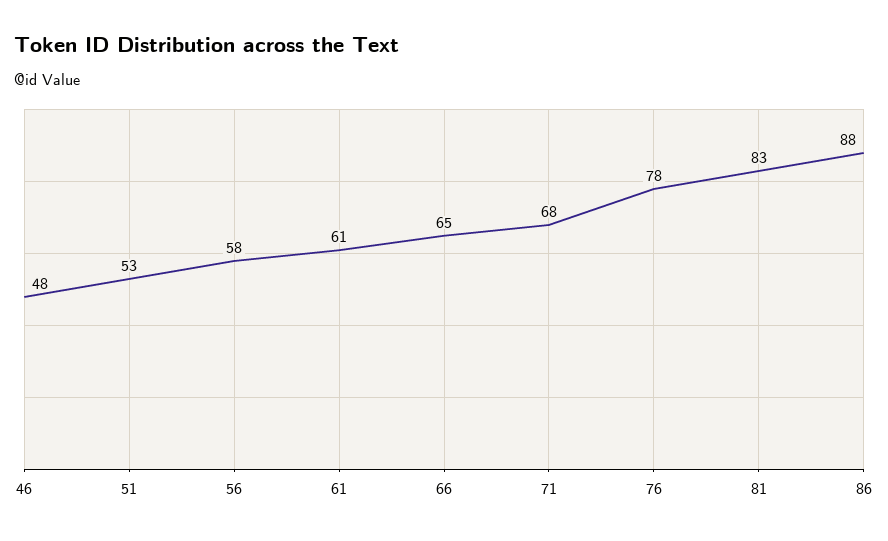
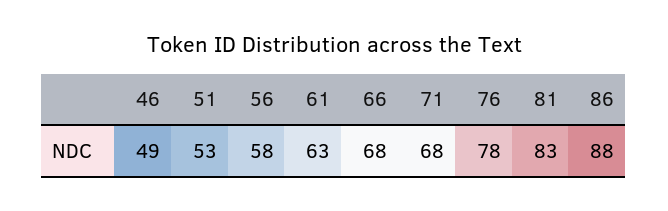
46: 48 -> 49
61: 61 -> 63
66: 65 -> 68

